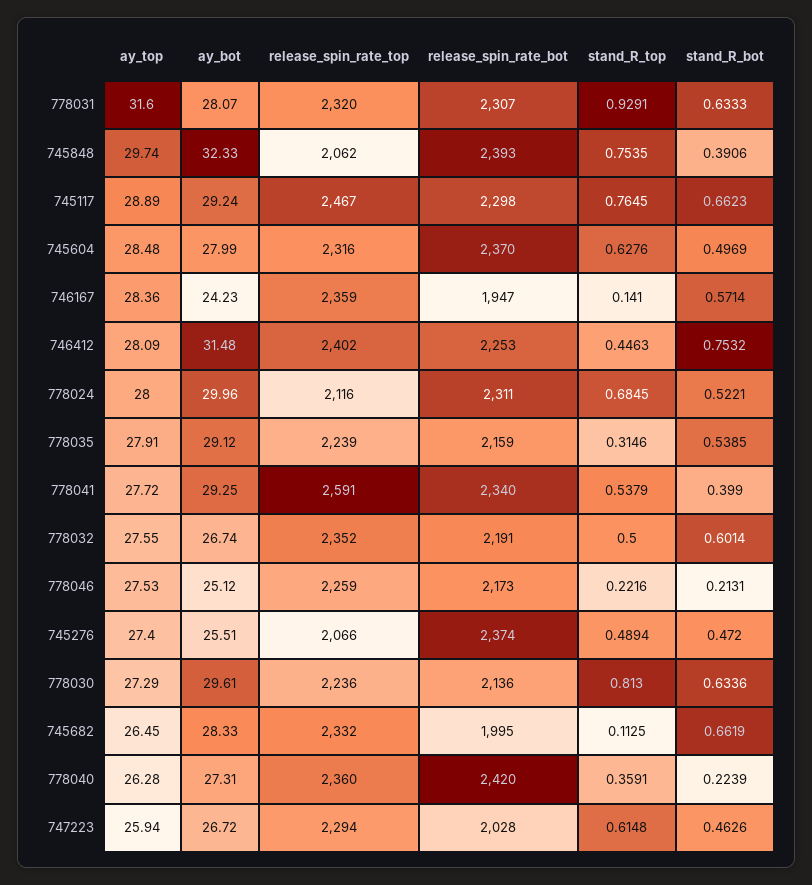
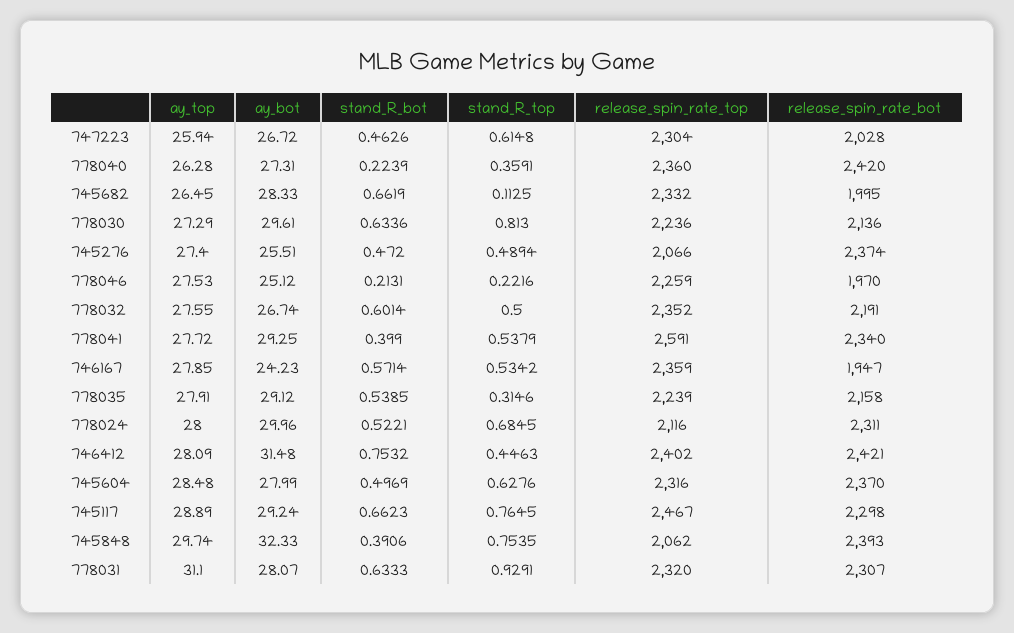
ay_top, 778031: 31.6 -> 31.1
ay_top, 746167: 28.36 -> 27.85
stand_R_top, 746167: 0.141 -> 0.5342
release_spin_rate_bot, 746412: 2253 -> 2421
release_spin_rate_bot, 778035: 2159 -> 2158
release_spin_rate_bot, 778046: 2173 -> 1970
release_spin_rate_top, 747223: 2294 -> 2304

